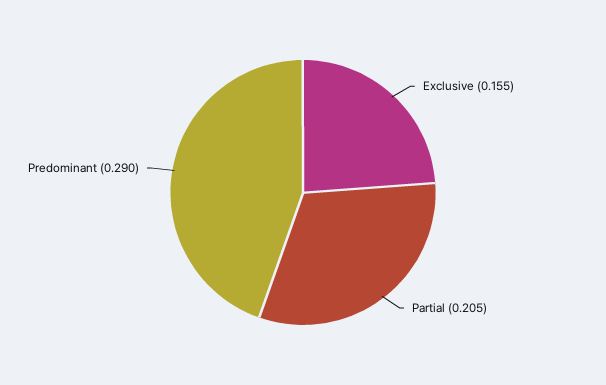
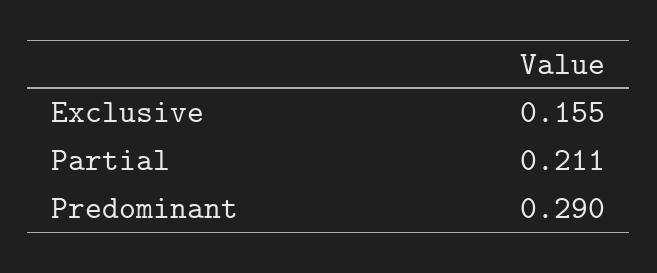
Partial: 0.205 -> 0.211

